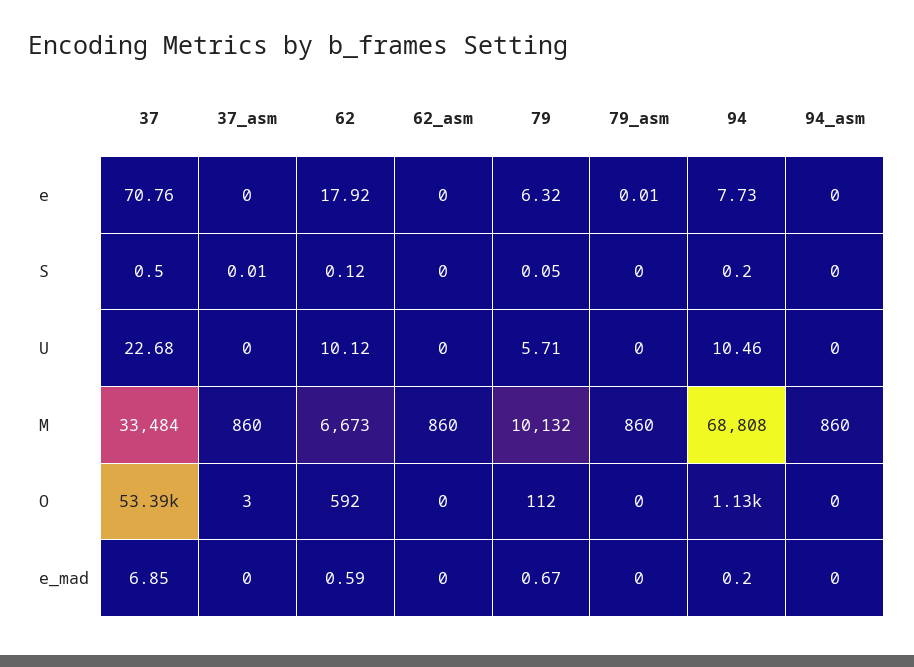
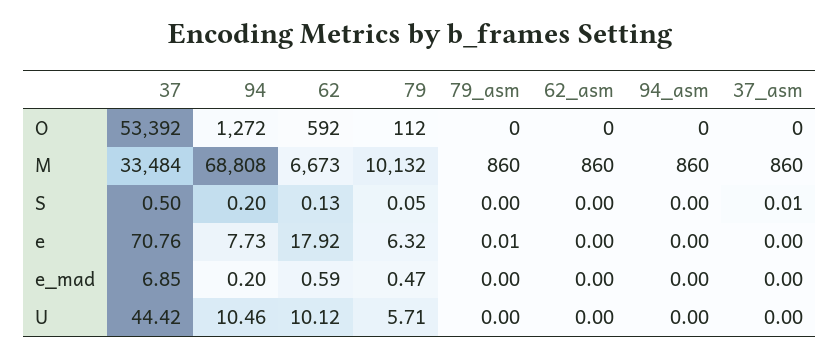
62, S: 0.12 -> 0.13
37, U: 22.68 -> 44.42
37_asm, O: 3 -> 0
94, O: 1130 -> 1272
79, e_mad: 0.67 -> 0.47

